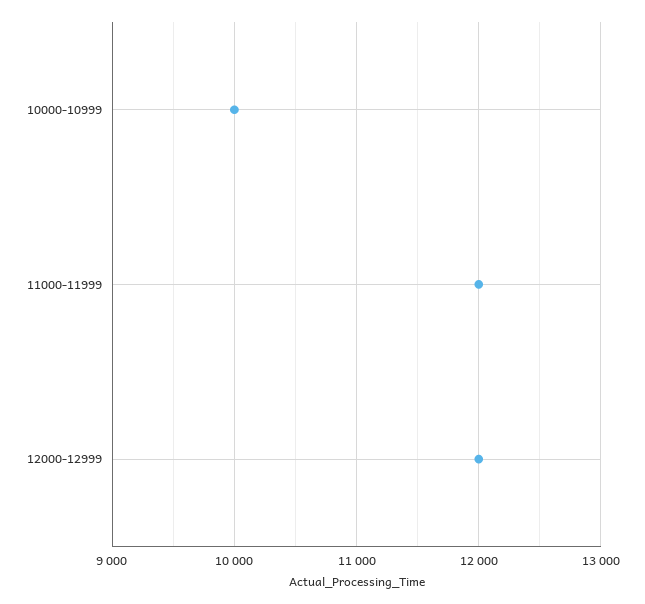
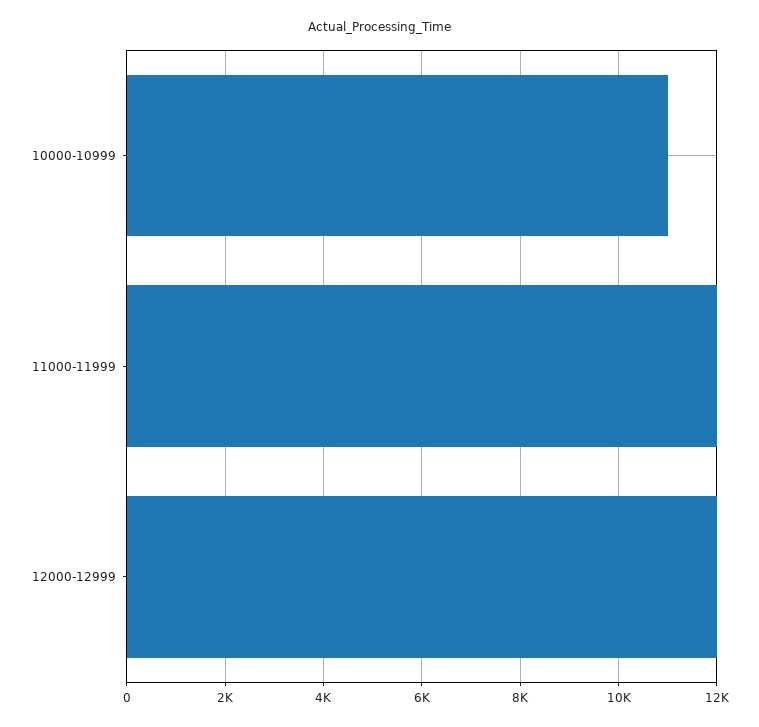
10000-10999: 10000 -> 11000

